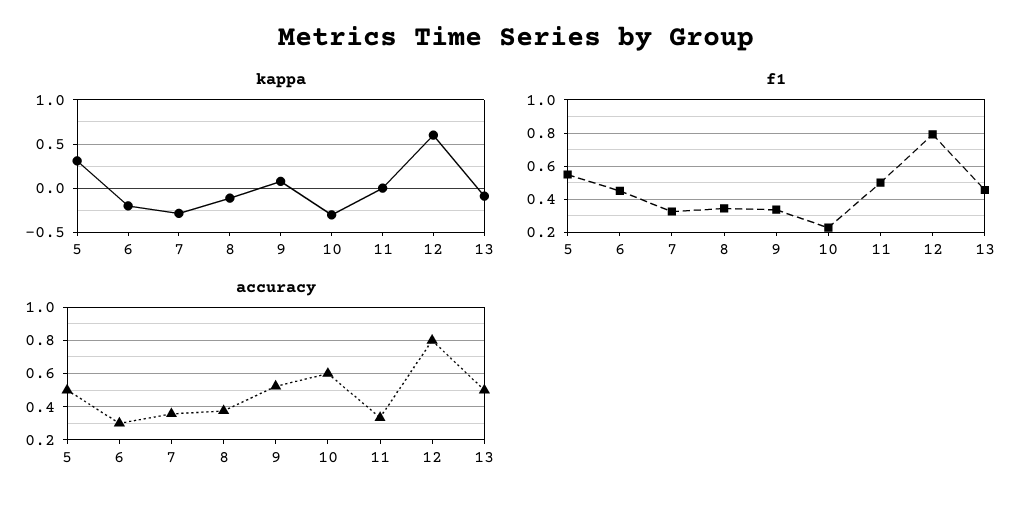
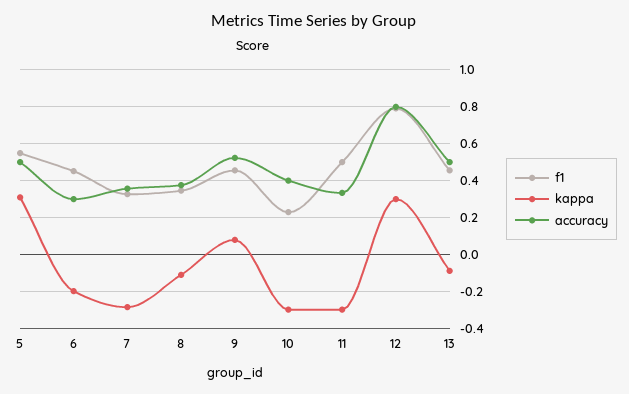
kappa, 11: 0 -> -0.3
kappa, 12: 0.6 -> 0.3
f1, 9: 0.35 -> 0.45
accuracy, 10: 0.6 -> 0.4

